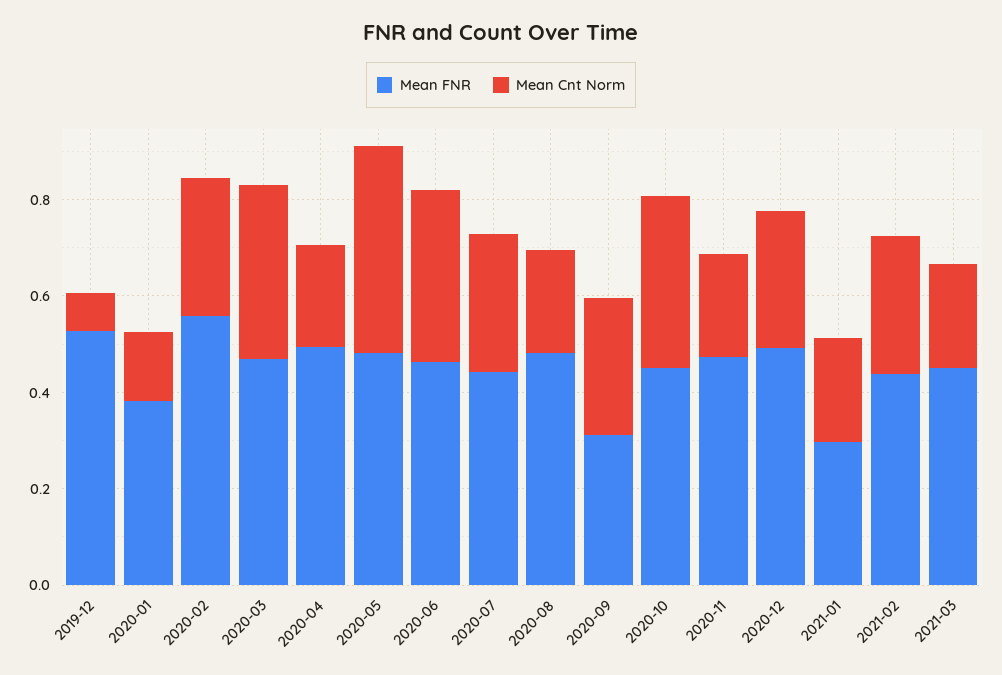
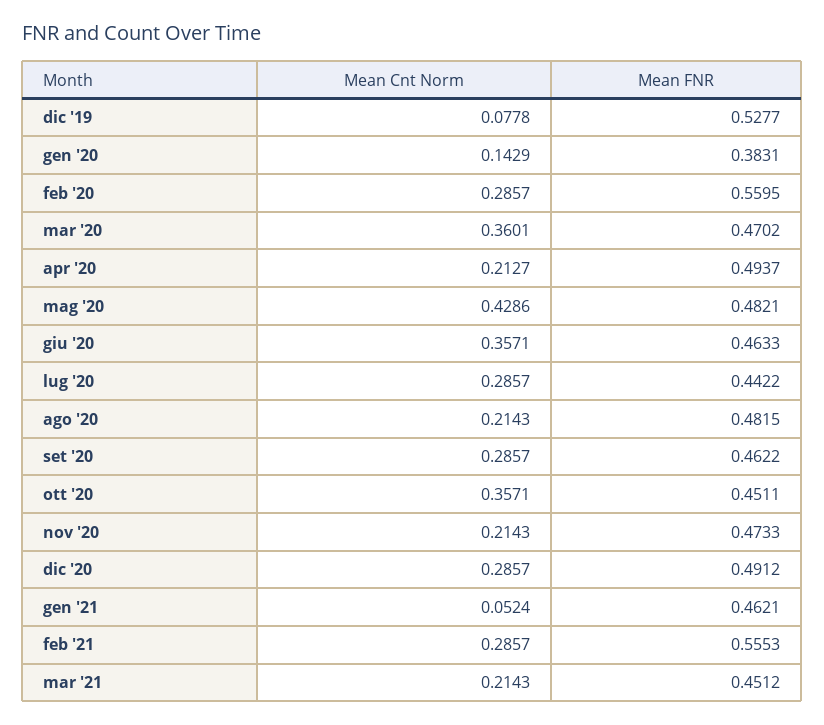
Mean FNR, 2020-09: 0.3 -> 0.4622
Mean FNR, 2021-01: 0.3 -> 0.4621
Mean Cnt Norm, 2021-01: 0.2 -> 0.0524
Mean FNR, 2021-02: 0.45 -> 0.5553

